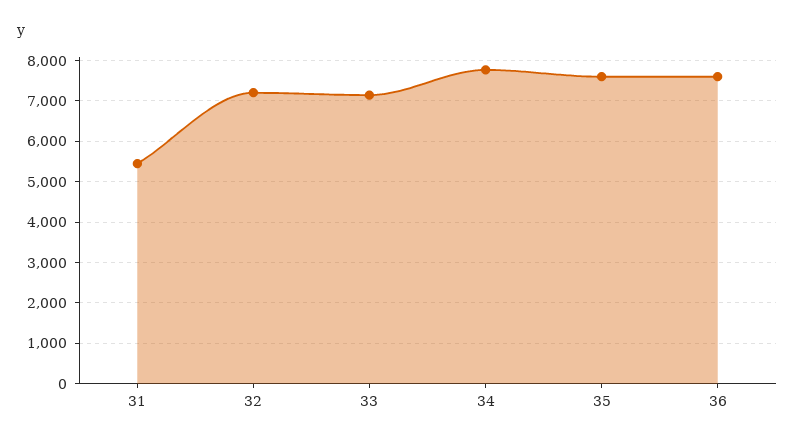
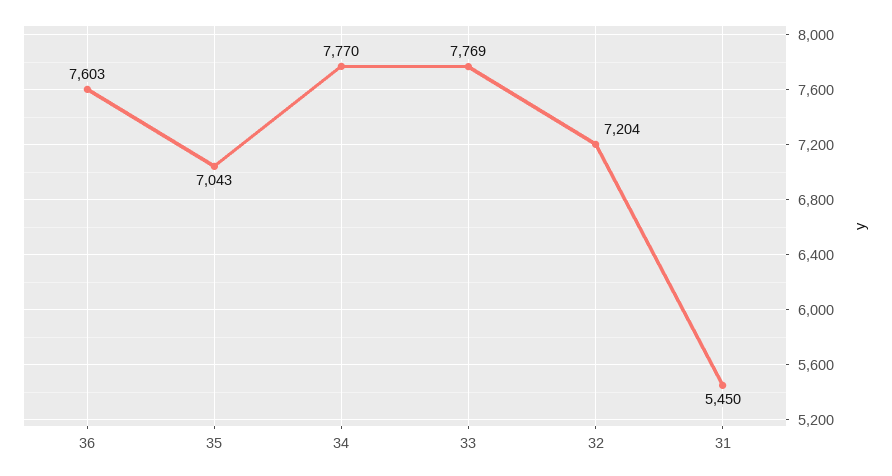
33: 7200 -> 7769
35: 7600 -> 7043

